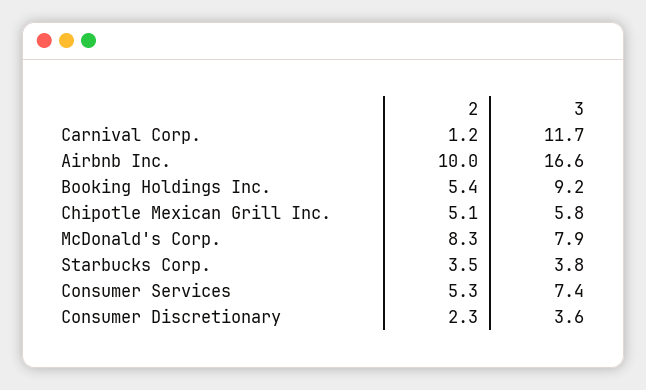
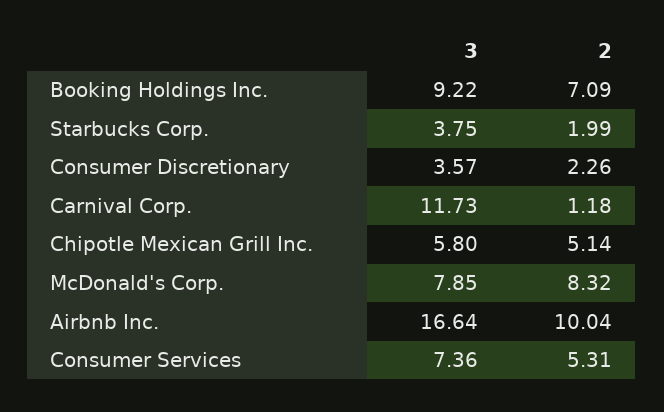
2, Booking Holdings Inc.: 5.4 -> 7.09
2, Starbucks Corp.: 3.5 -> 1.99

